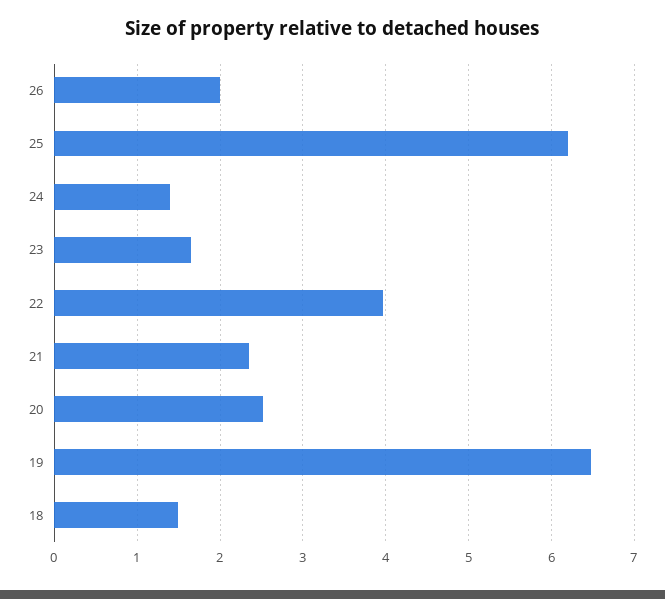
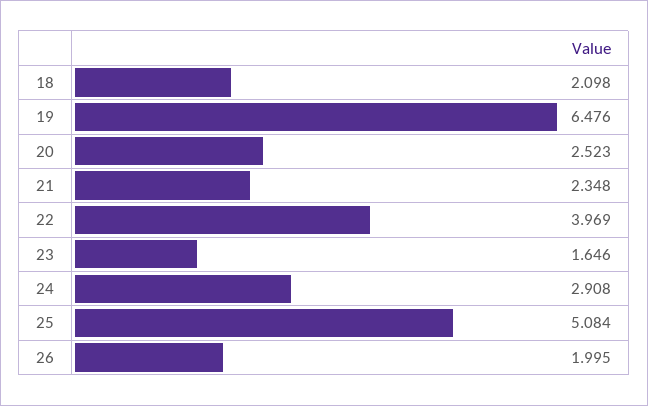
25: 6.2 -> 5.084
24: 1.4 -> 2.908
18: 1.5 -> 2.098

